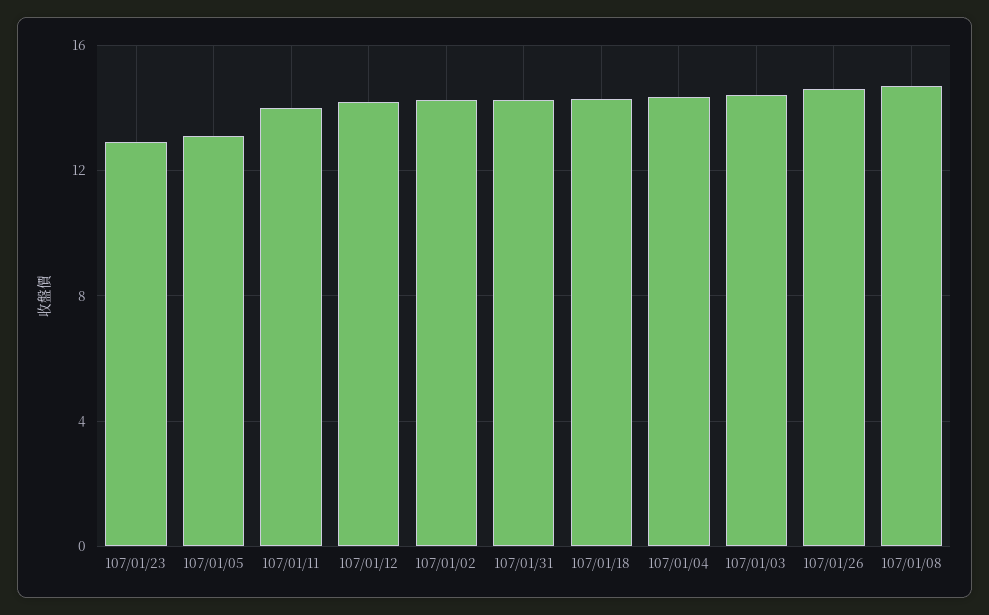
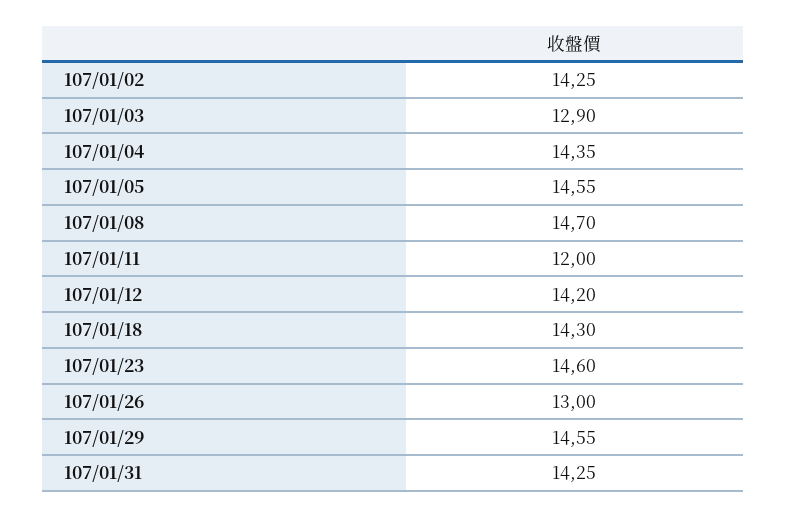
107/01/23: 13 -> 14.6
107/01/05: 13 -> 14.55
107/01/11: 14 -> 12
107/01/03: 14.5 -> 12.9
107/01/26: 14.5 -> 13
107/01/29: none -> 14.55

